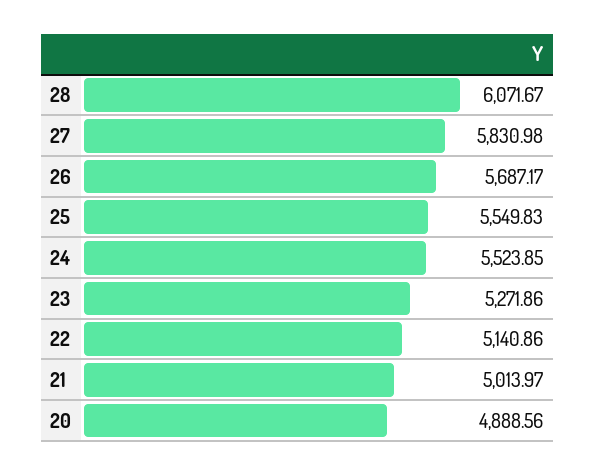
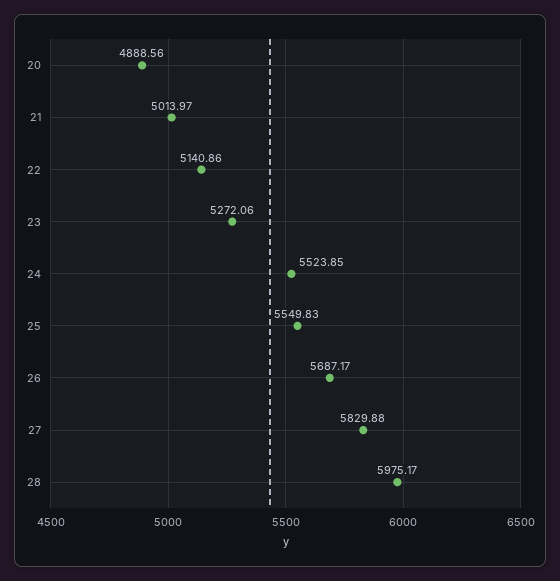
28: 6071.67 -> 5975.17
27: 5830.98 -> 5829.88
23: 5271.86 -> 5272.06

